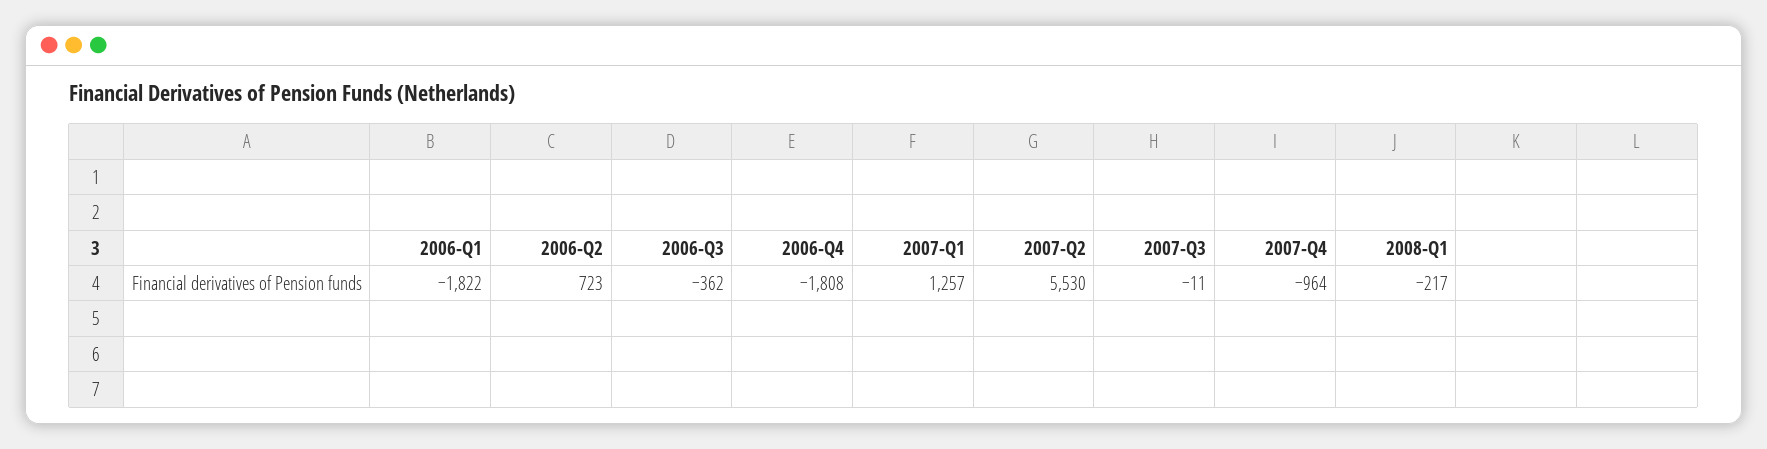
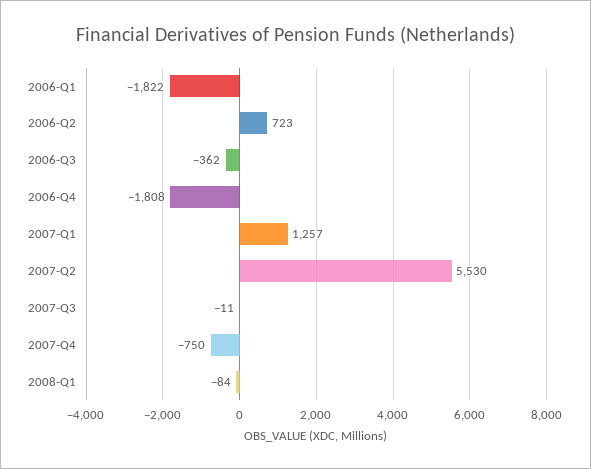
2007-Q4: -964 -> -750
2008-Q1: -217 -> -84

